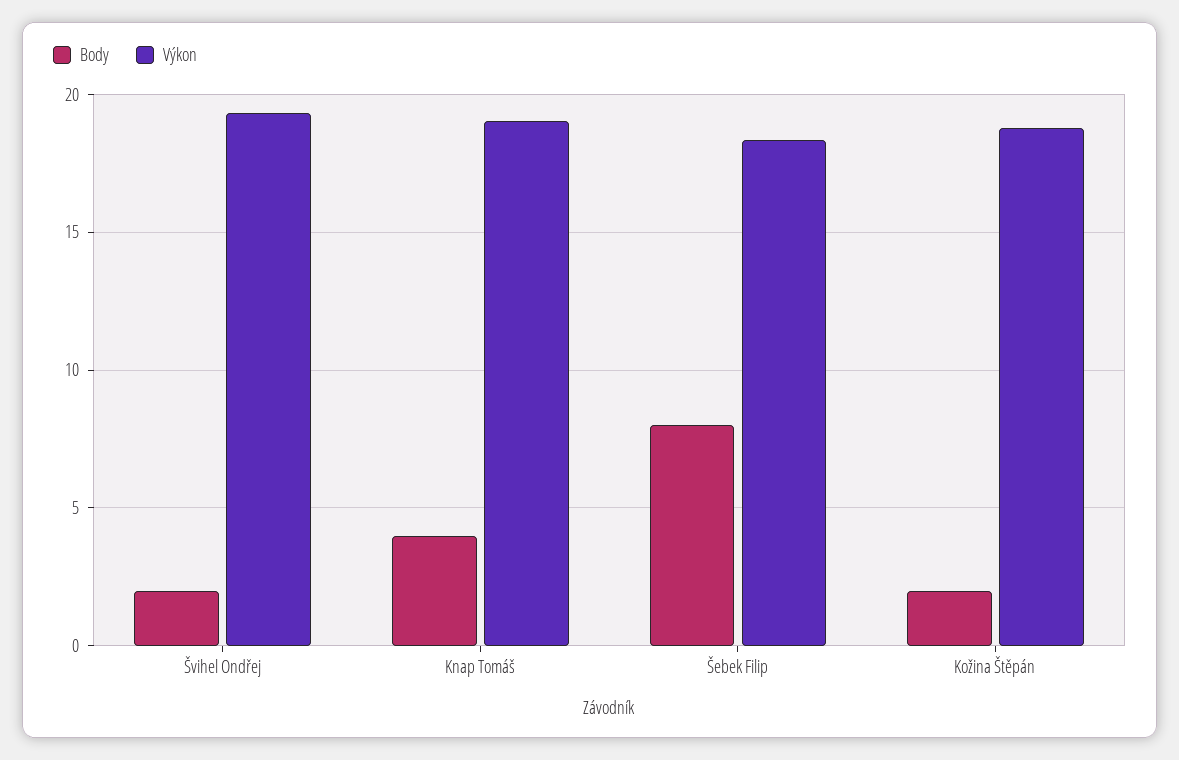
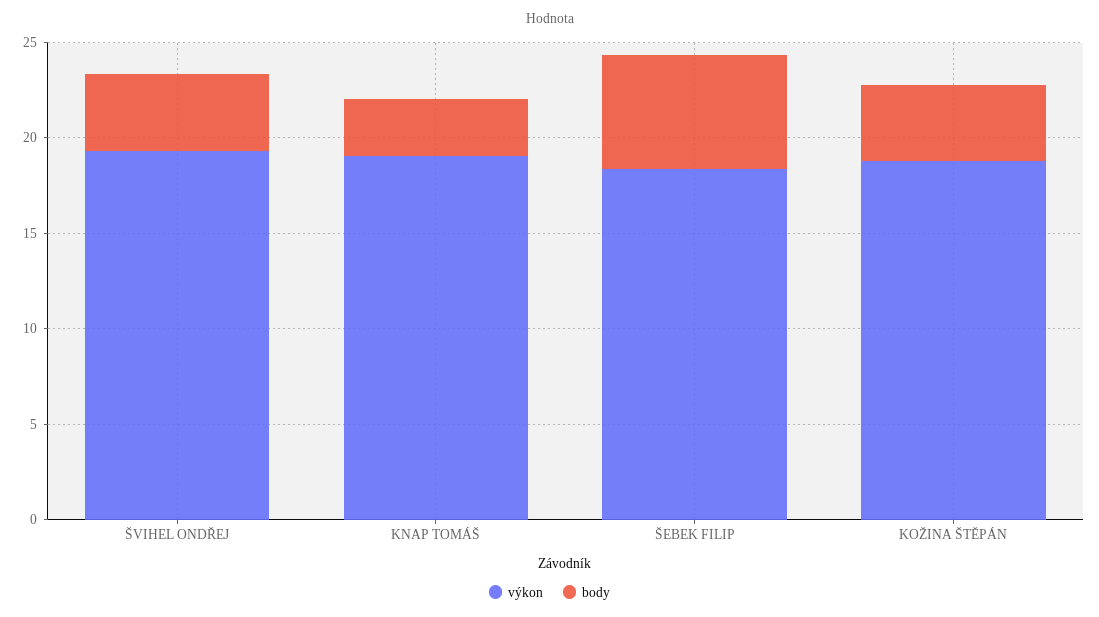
Body, Švihel Ondřej: 2 -> 4
Body, Knap Tomáš: 4 -> 3
Body, Šebek Filip: 8 -> 6
Body, Kožina Štěpán: 2 -> 4

